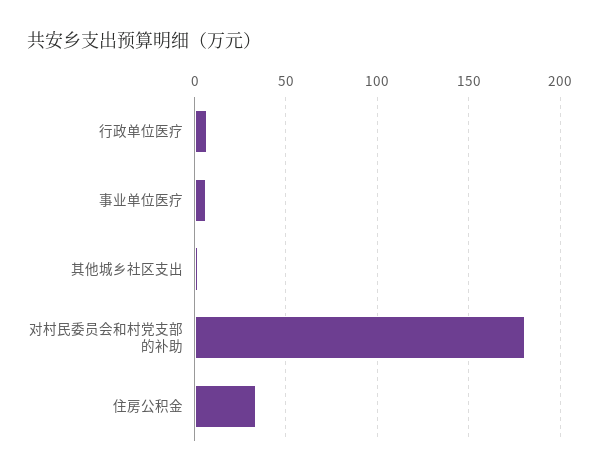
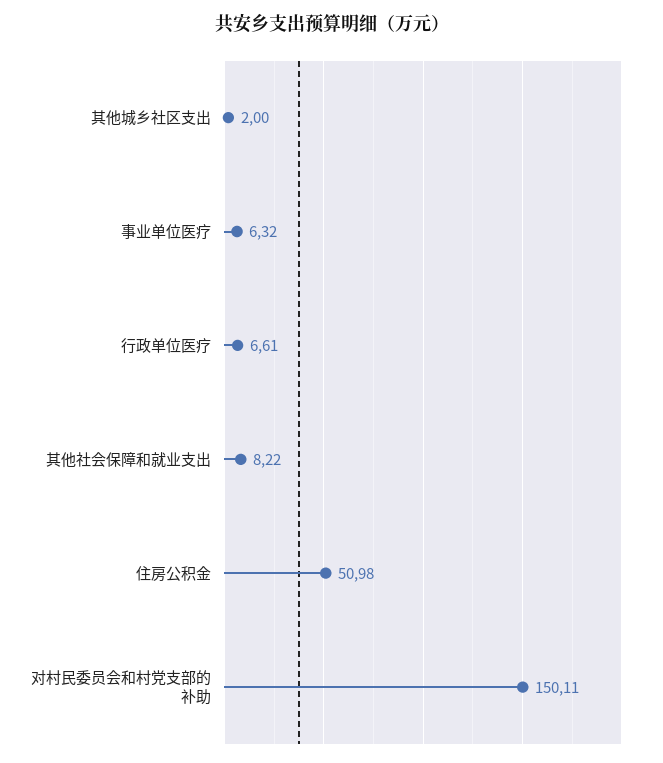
对村民委员会和村党支部的补助: 180 -> 150.11
住房公积金: 35 -> 50.98
其他社会保障和就业支出: none -> 8.22

